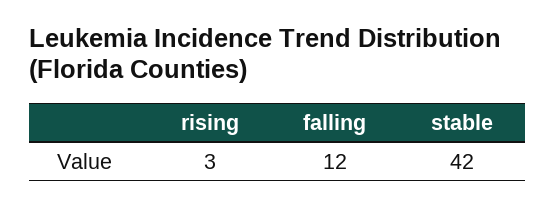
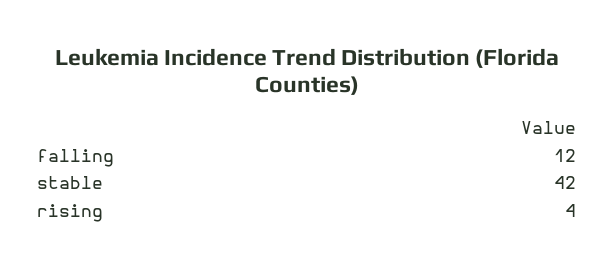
rising: 3 -> 4

